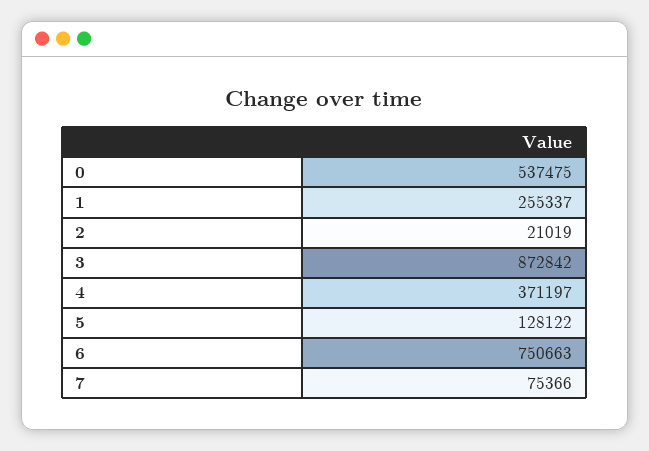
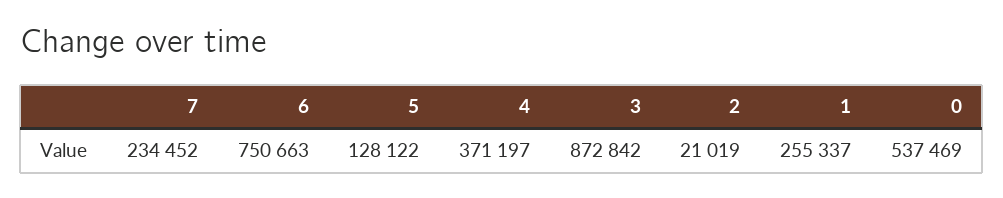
0: 537475 -> 537469
7: 75366 -> 234452

